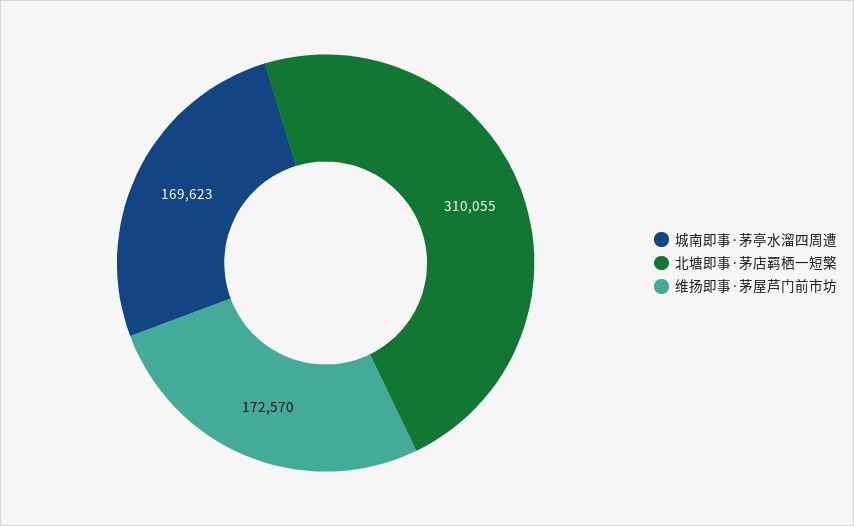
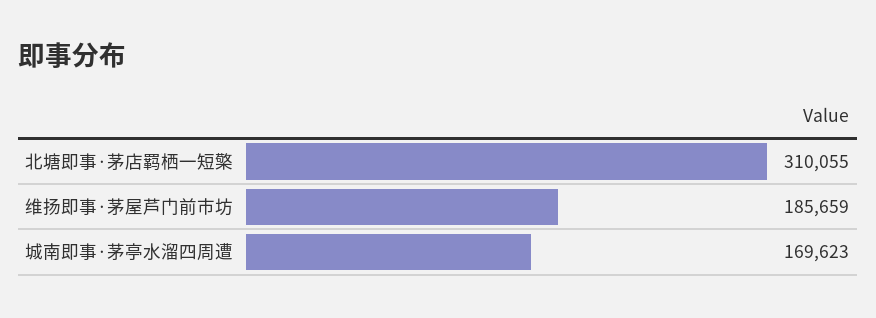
维扬即事·茅屋芦门前市坊: 172570 -> 185659

